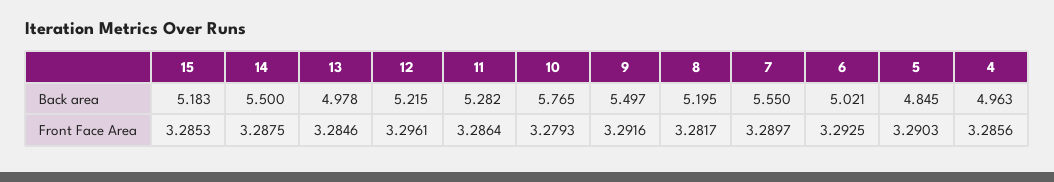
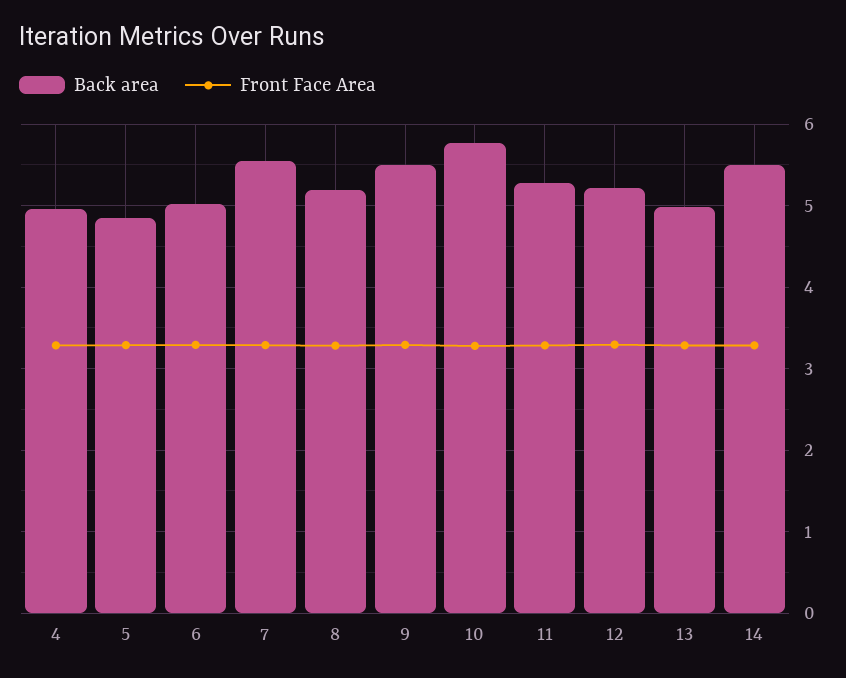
Back area, 15: 5.183 -> none
Front Face Area, 15: 3.2853 -> none

